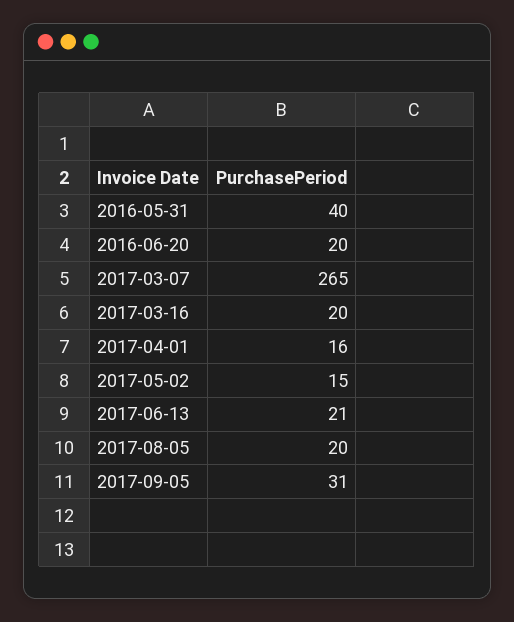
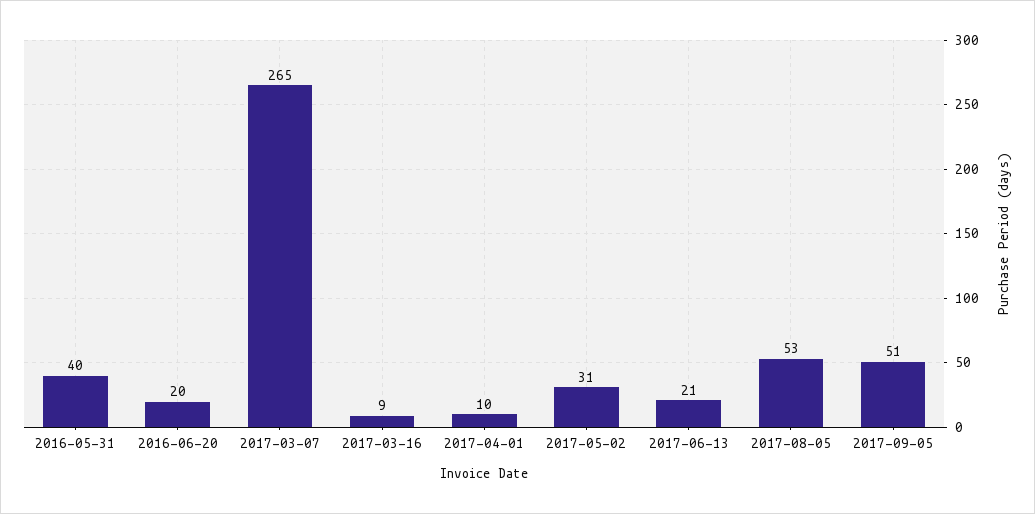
2017-03-16: 20 -> 9
2017-04-01: 16 -> 10
2017-05-02: 15 -> 31
2017-08-05: 20 -> 53
2017-09-05: 31 -> 51

